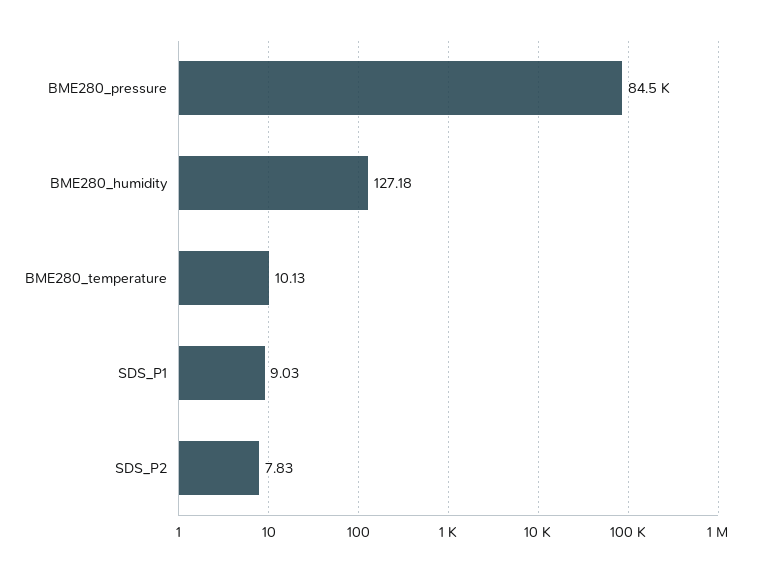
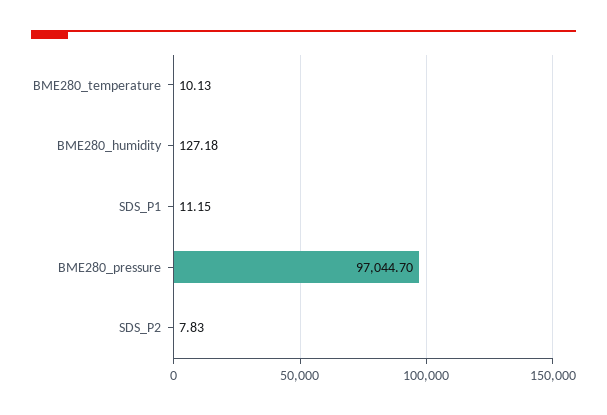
BME280_pressure: 84500 -> 97044.7
SDS_P1: 9.03 -> 11.15

